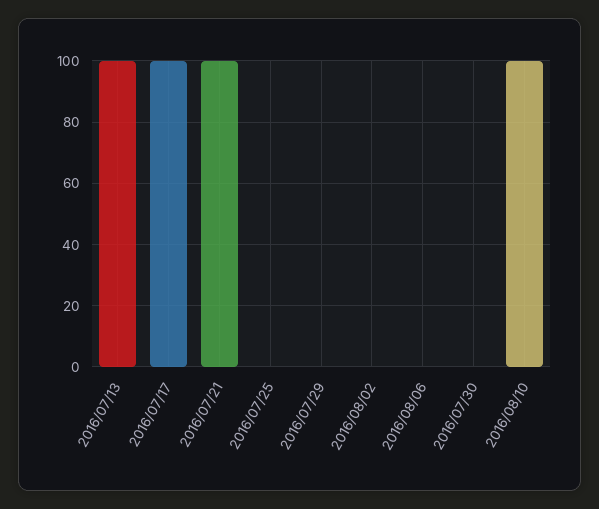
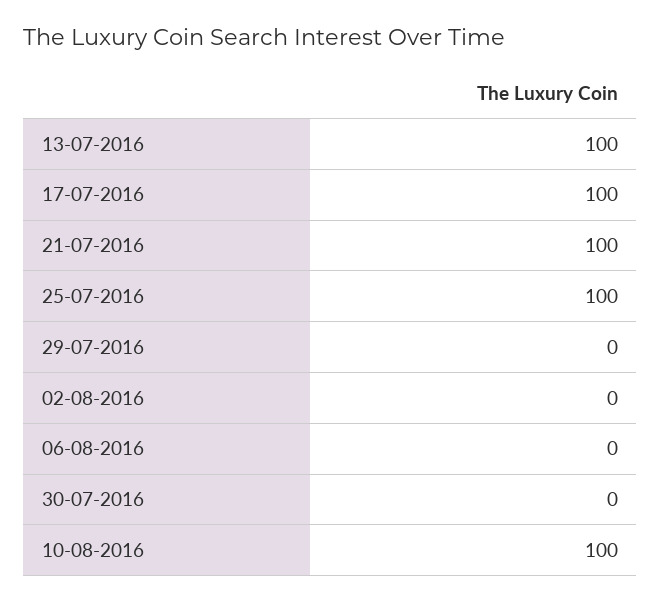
2016/07/25: 0 -> 100

